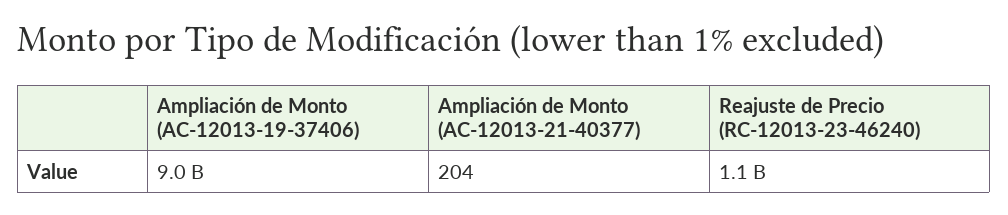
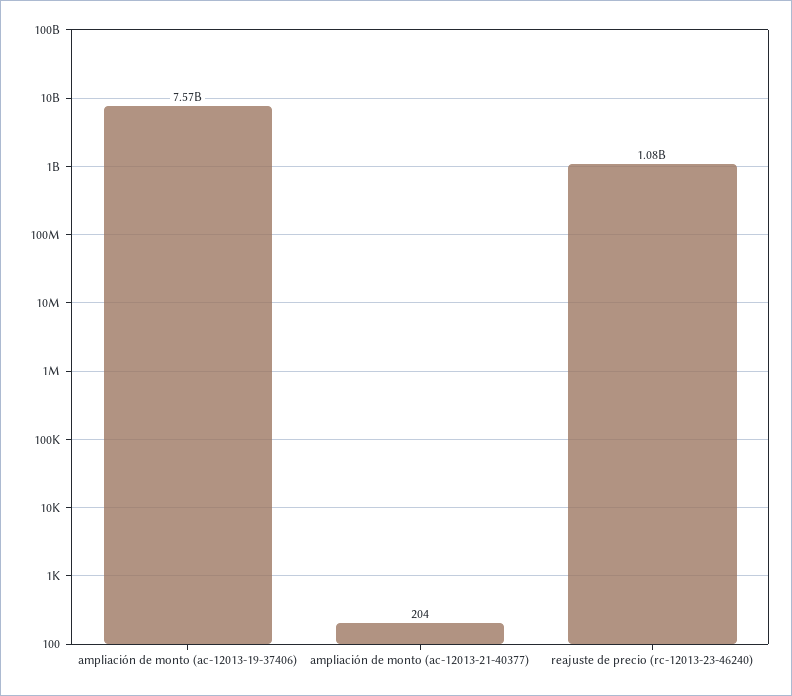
Ampliación de Monto (AC-12013-19-37406): 9000000000 -> 7570000000

